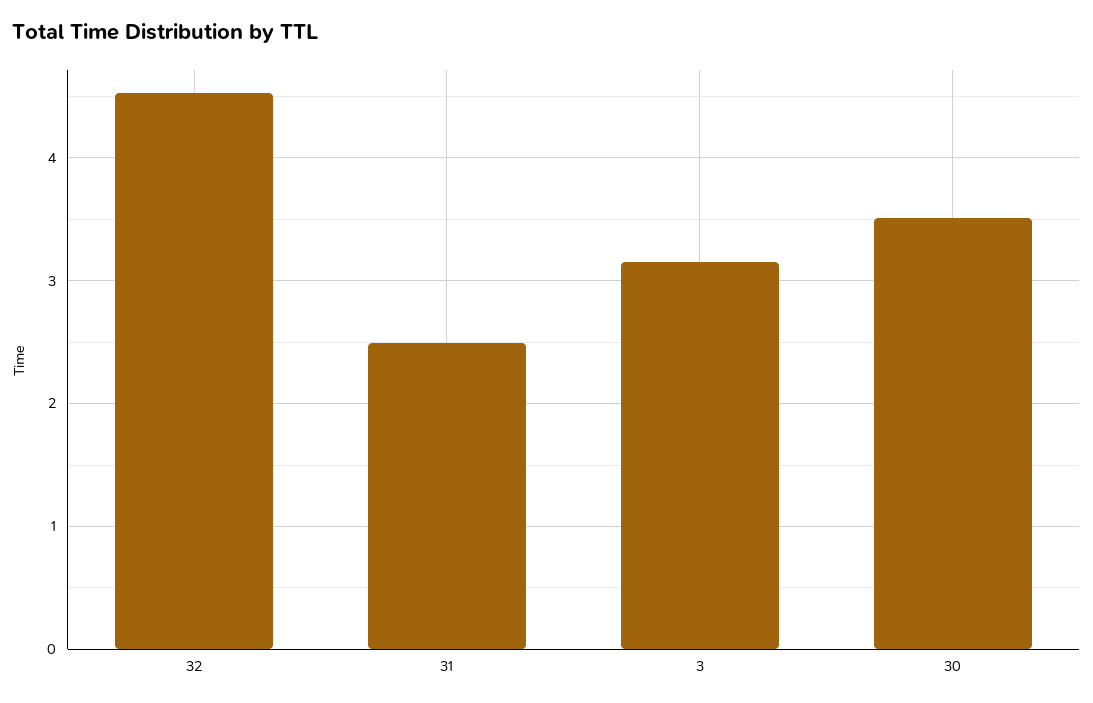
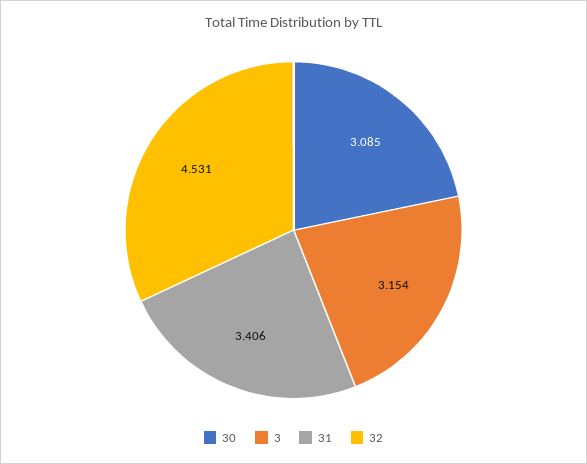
31: 2.5 -> 3.406
30: 3.5 -> 3.085

